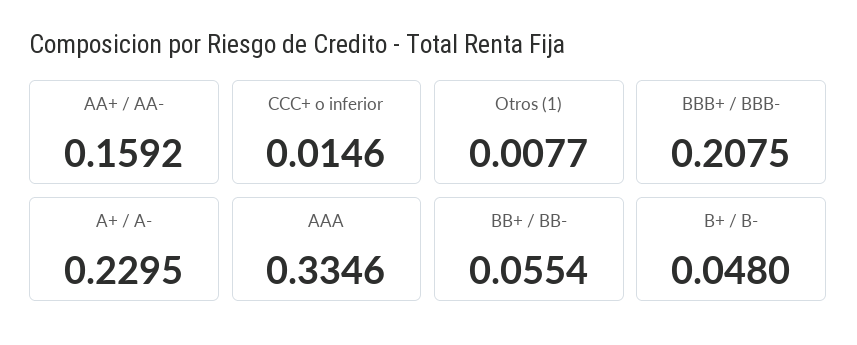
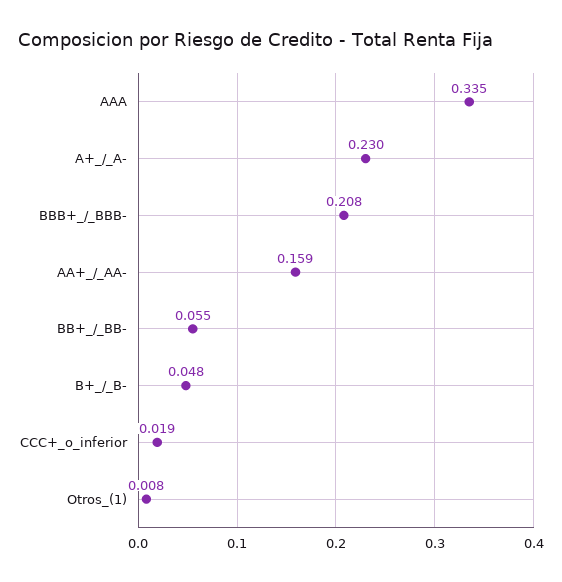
CCC+ o inferior: 0.0146 -> 0.019

